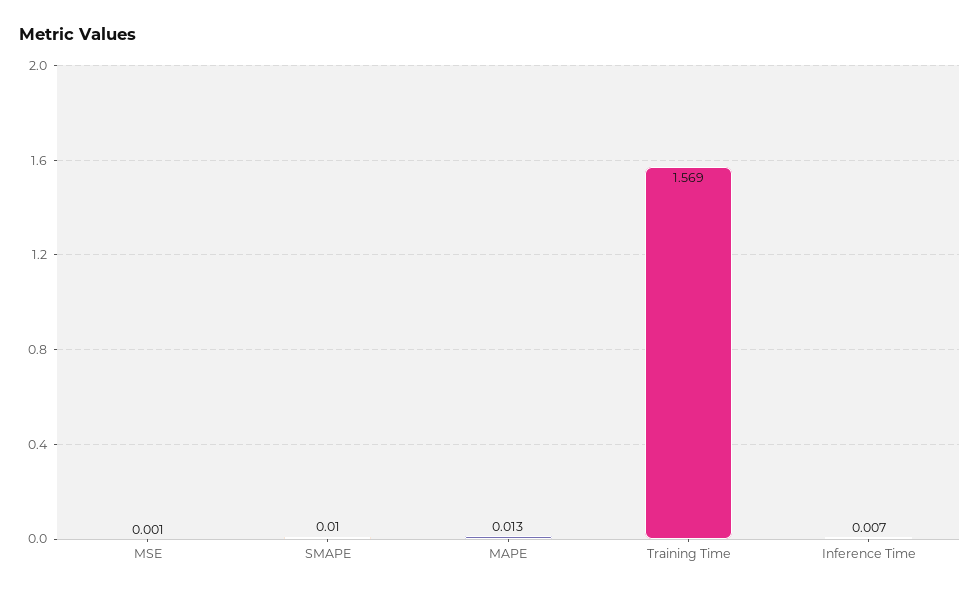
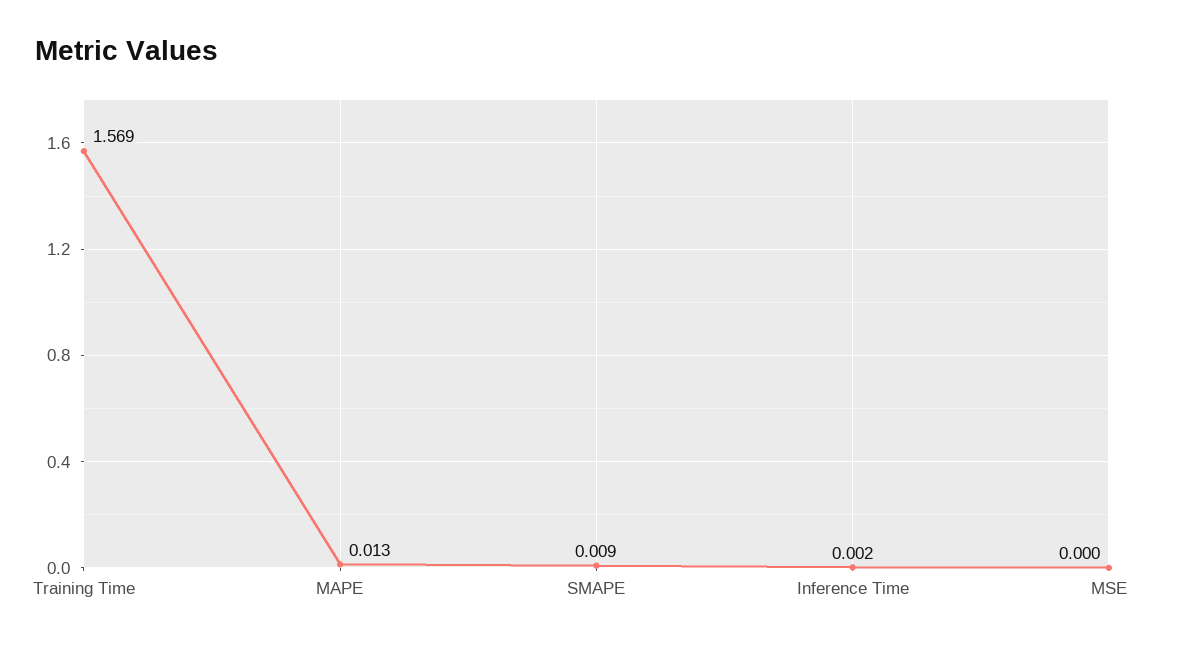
MSE: 0.001 -> 0
SMAPE: 0.01 -> 0.009
Inference Time: 0.007 -> 0.002

